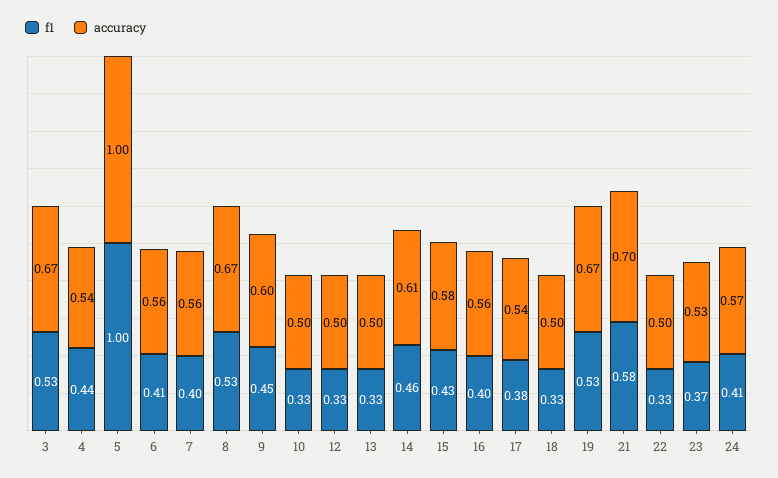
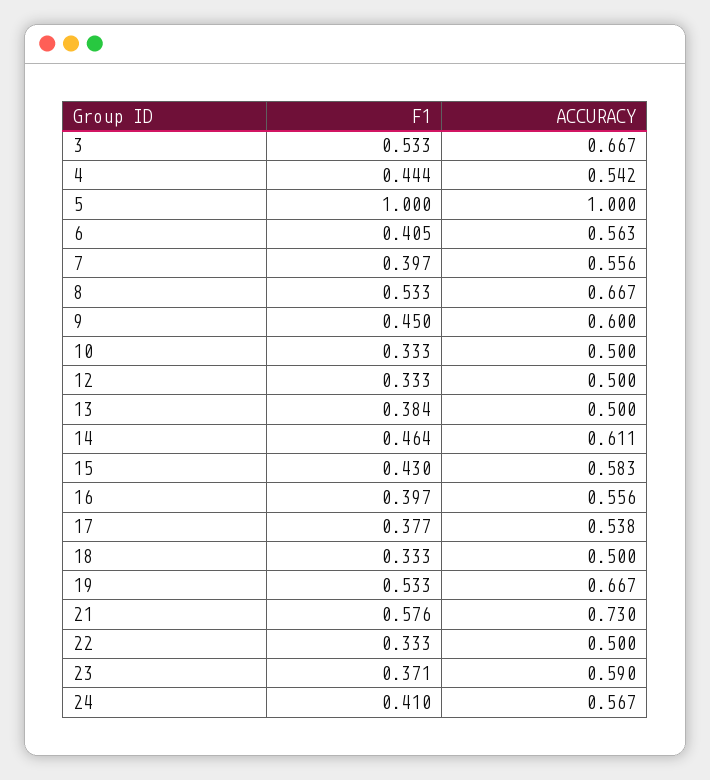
f1, 13: 0.33 -> 0.384
accuracy, 21: 0.7 -> 0.73
accuracy, 23: 0.53 -> 0.59

